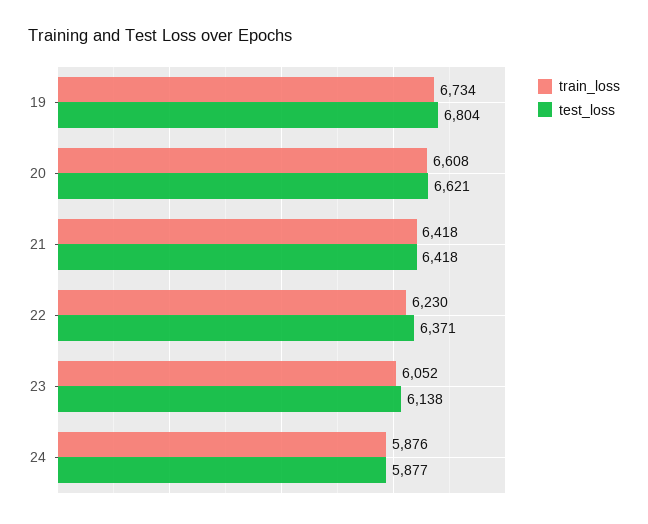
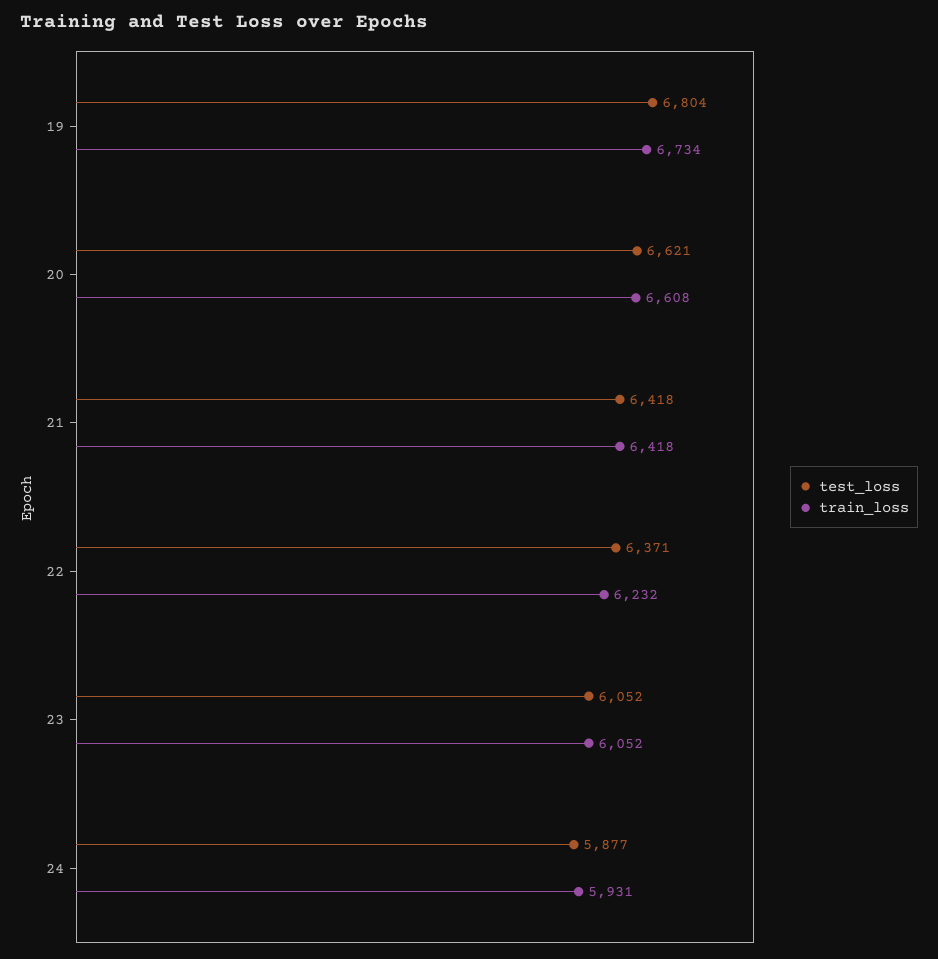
train_loss, 22: 6230 -> 6232
test_loss, 23: 6138 -> 6052
train_loss, 24: 5876 -> 5931

